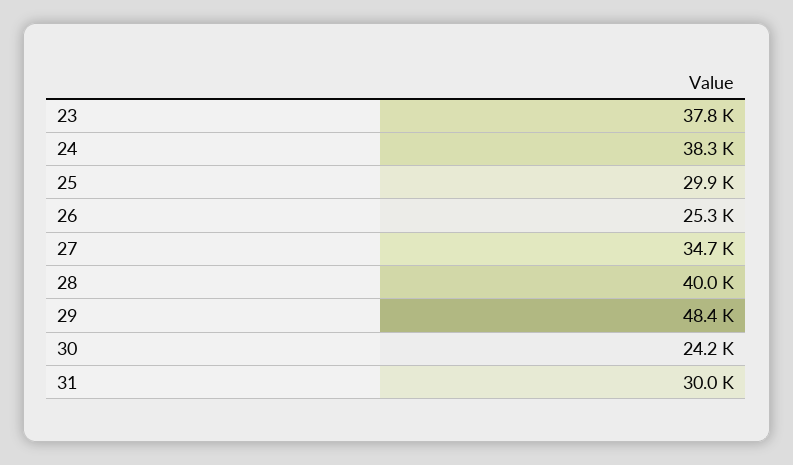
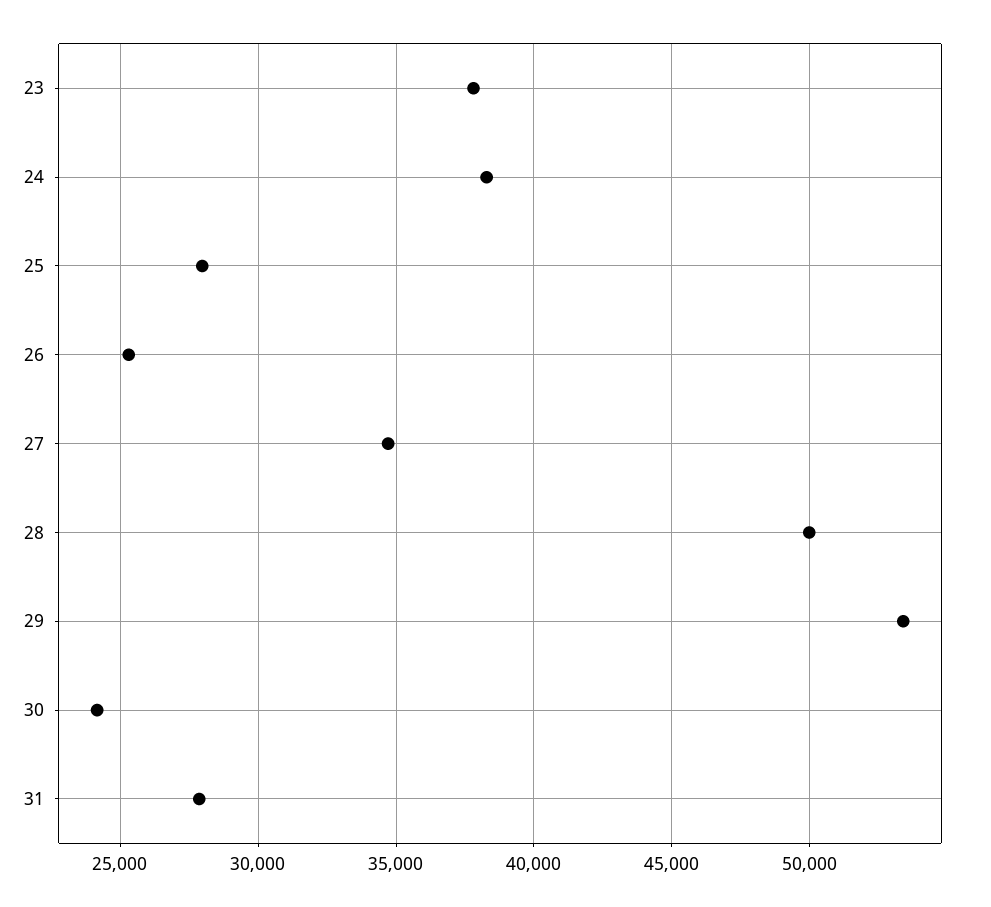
25: 29900 -> 28000
28: 40000 -> 50000
29: 48400 -> 53500
31: 30000 -> 28000

